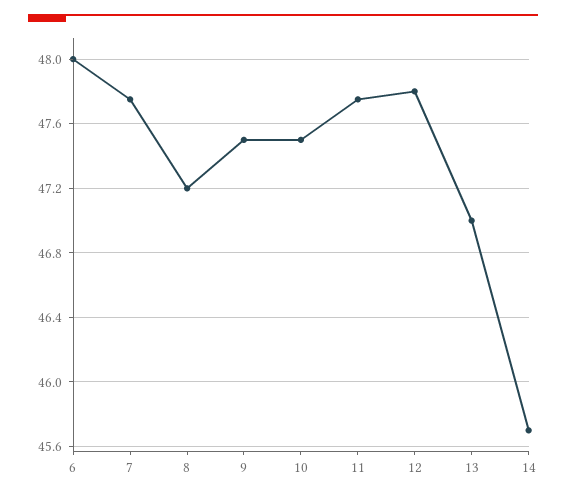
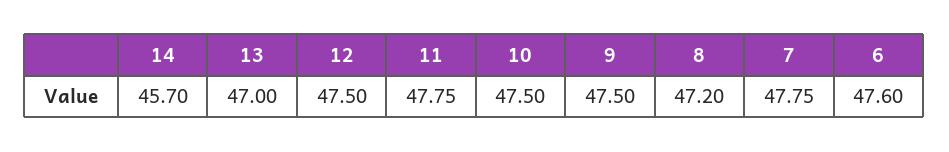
6: 48 -> 47.6
12: 47.8 -> 47.5

